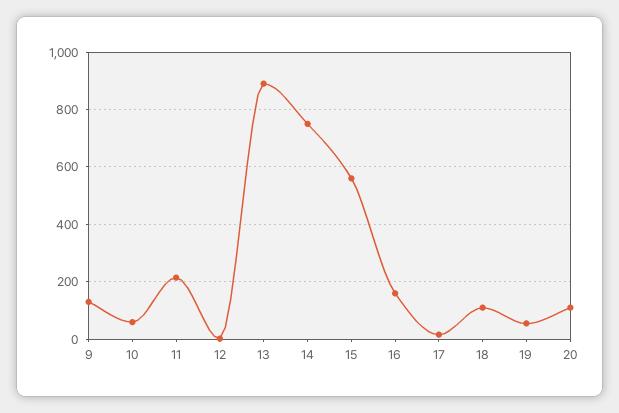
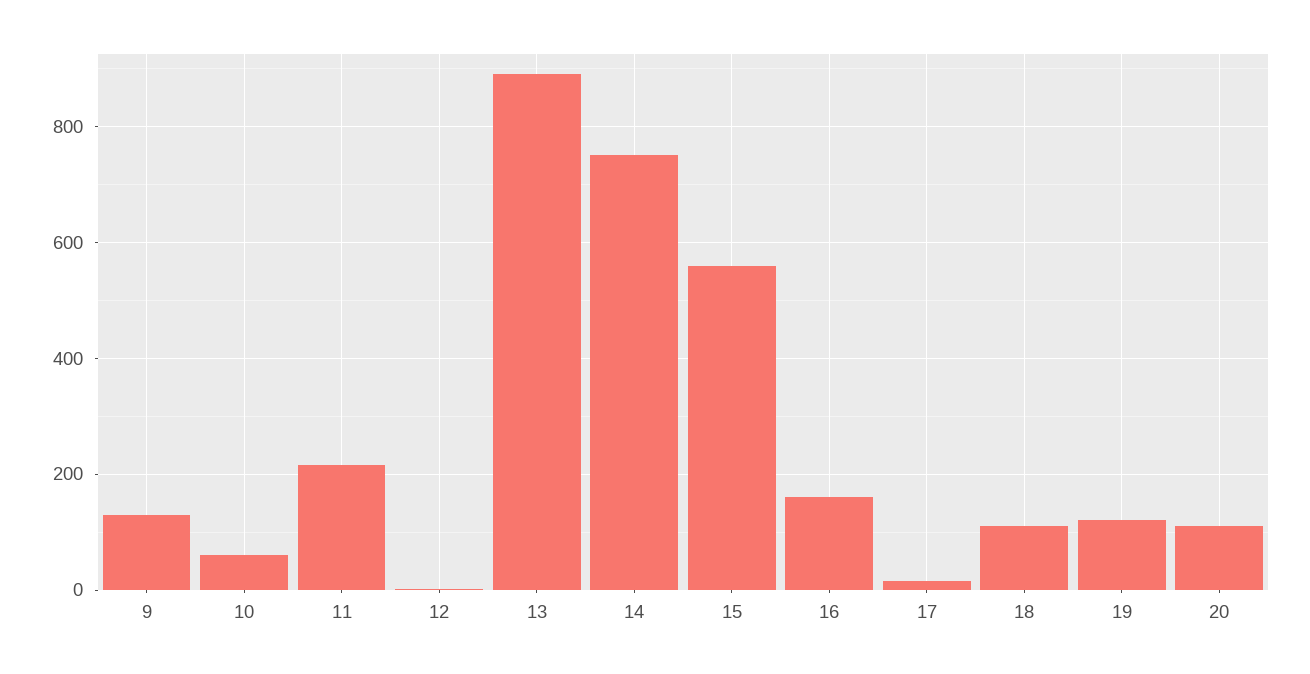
19: 50 -> 120

